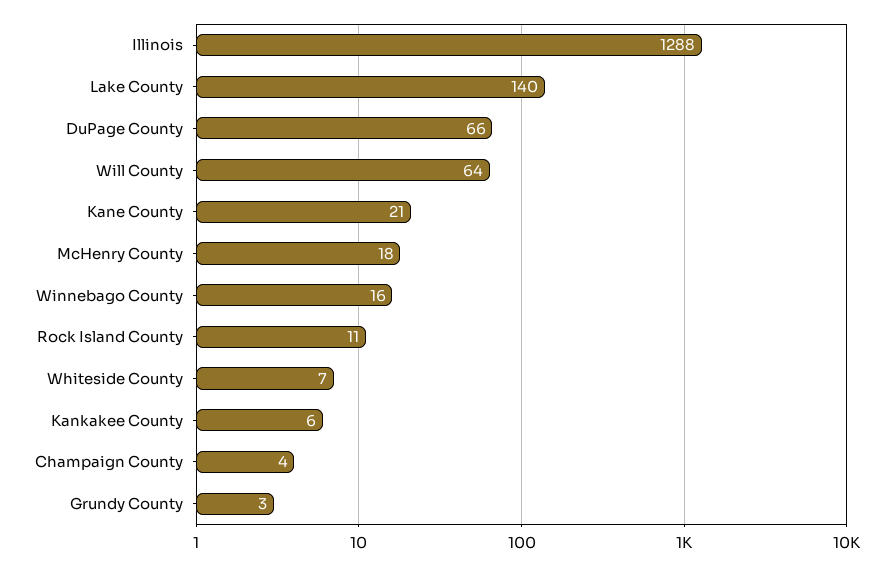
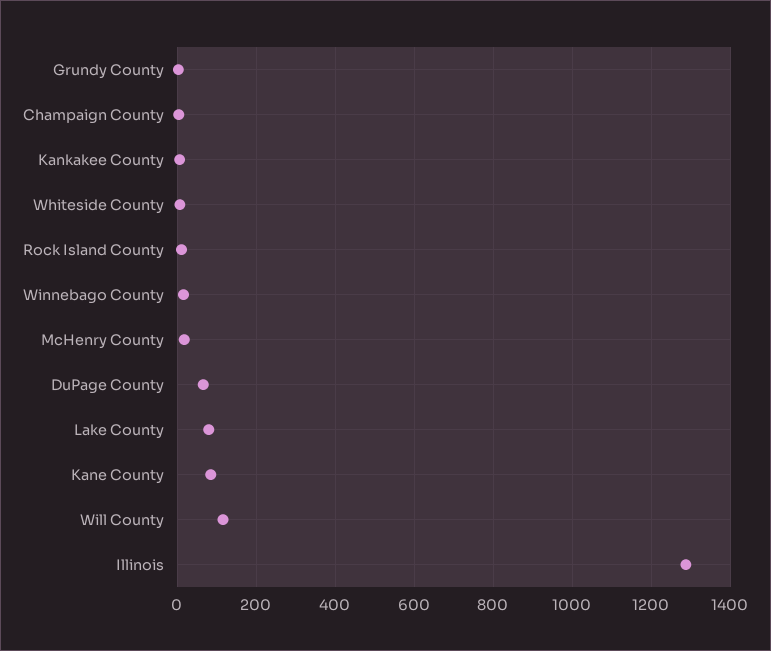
Lake County: 140 -> 80
Will County: 64 -> 120
Kane County: 21 -> 80

